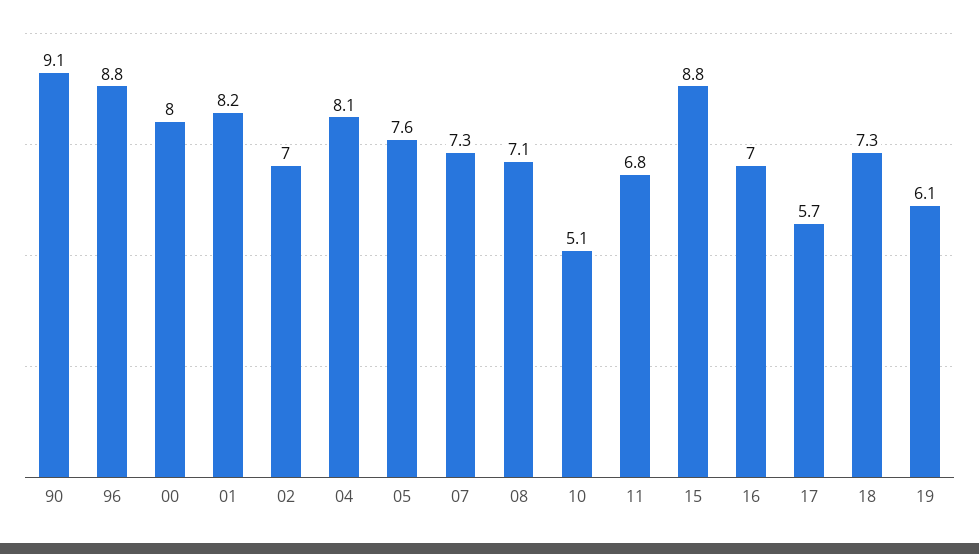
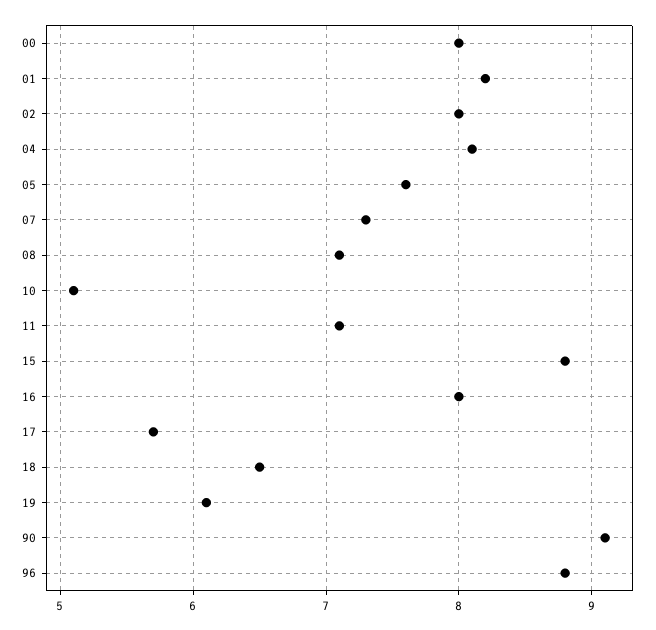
02: 7 -> 8
11: 6.8 -> 7.1
16: 7 -> 8
18: 7.3 -> 6.5

